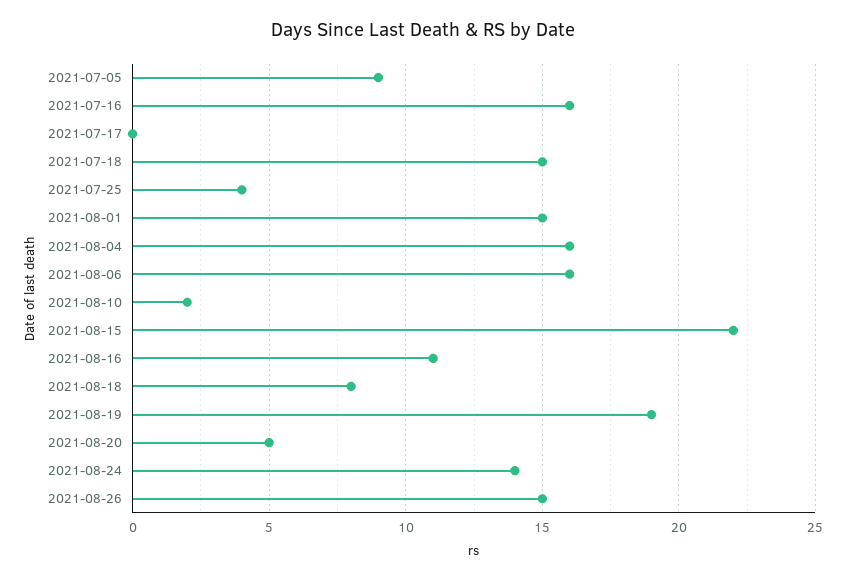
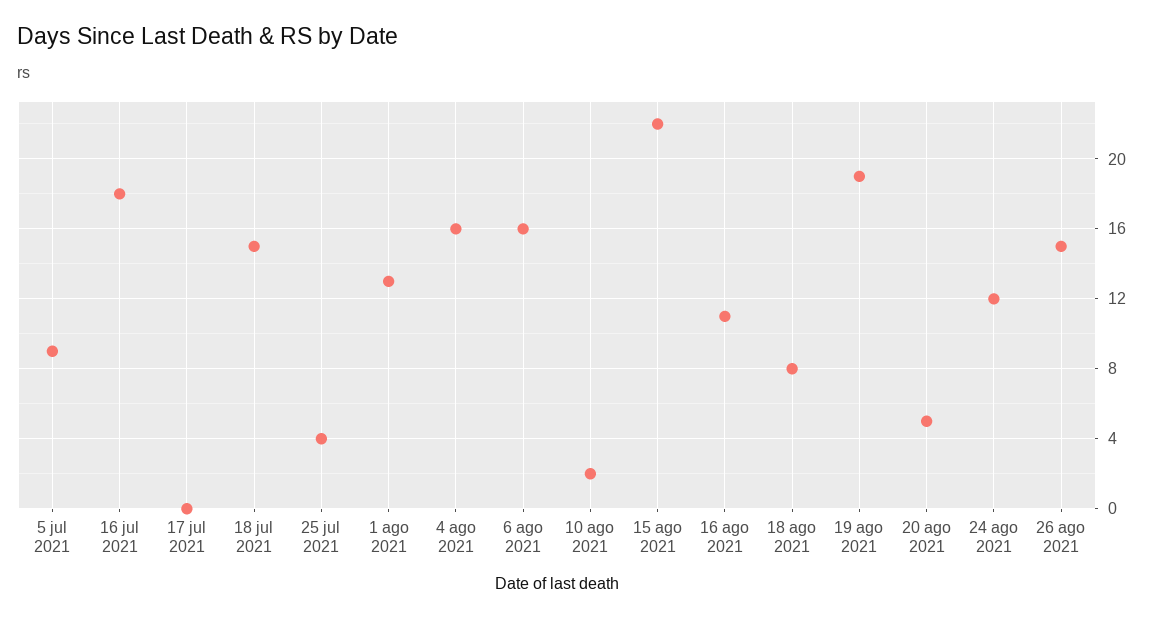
2021-07-16: 16 -> 18
2021-08-01: 15 -> 13
2021-08-24: 14 -> 12

